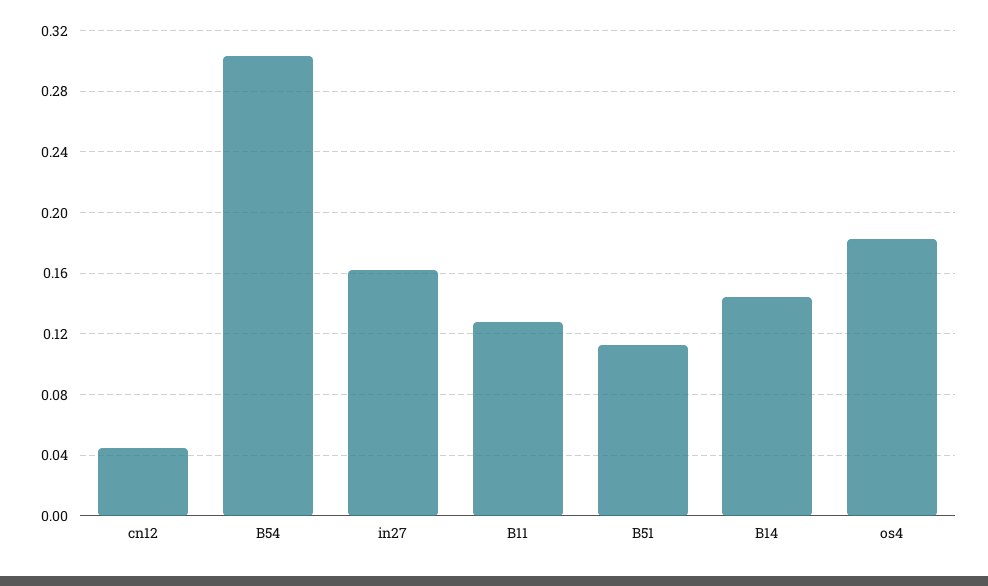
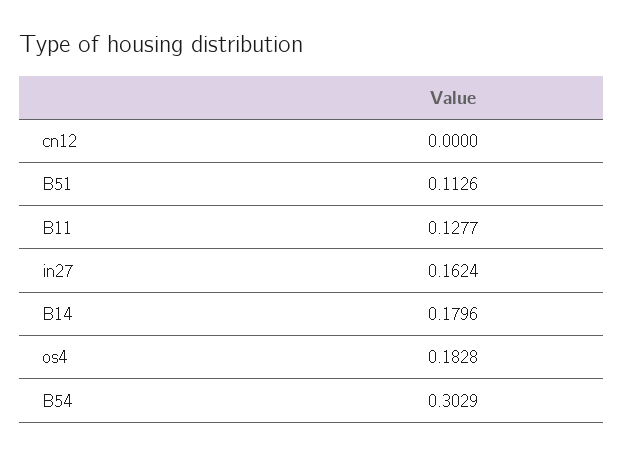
cn12: 0.045 -> 0
B14: 0.145 -> 0.1796

